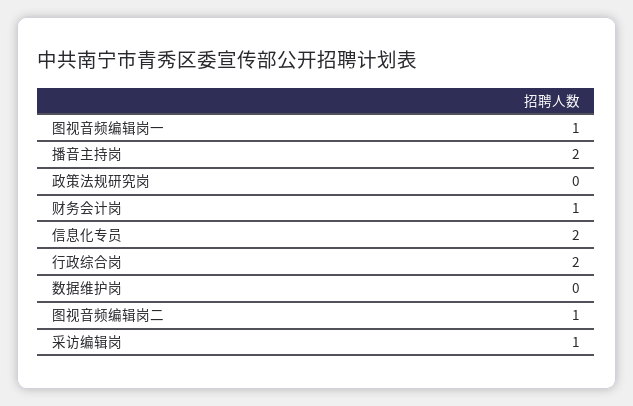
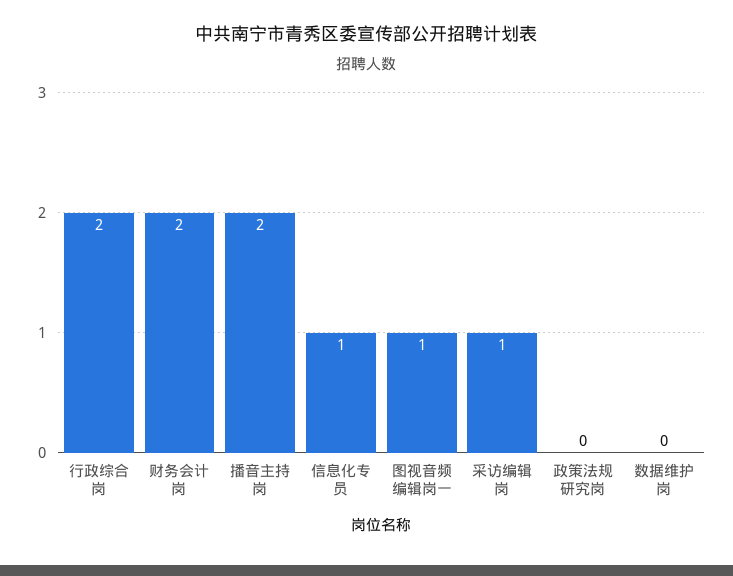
财务会计岗: 1 -> 2
信息化专员: 2 -> 1
图视音频编辑岗二: 1 -> none

